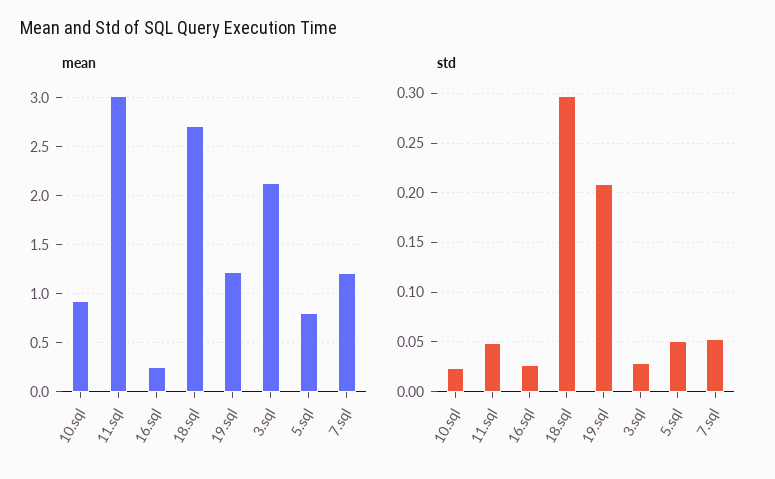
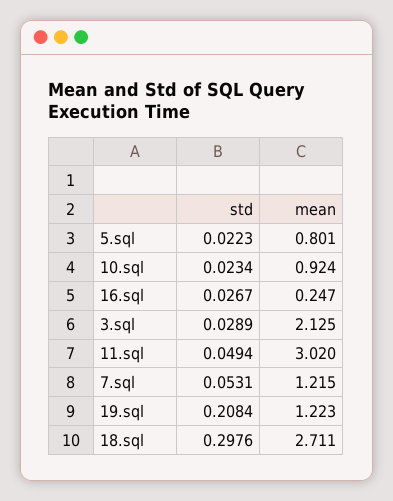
std, 5.sql: 0.05 -> 0.0223

